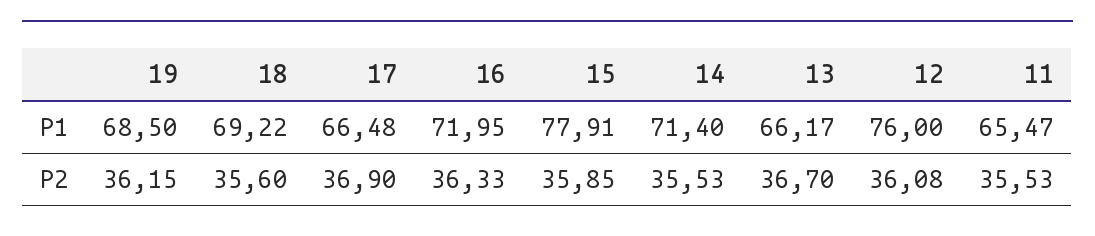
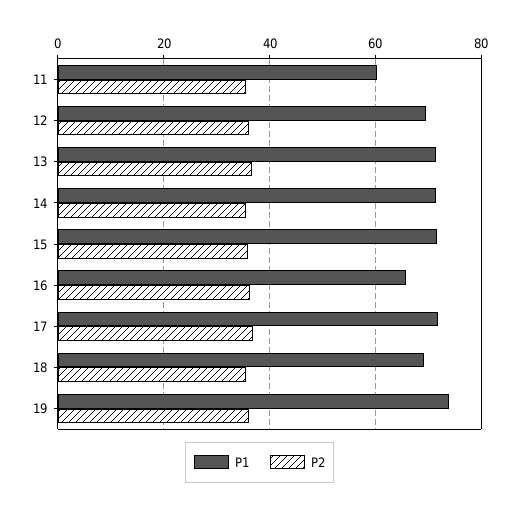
P1, 19: 68.5 -> 74
P1, 17: 66.48 -> 72
P1, 16: 71.95 -> 66
P1, 15: 77.91 -> 72
P1, 13: 66.17 -> 72
P1, 12: 76 -> 70
P1, 11: 65.47 -> 60

